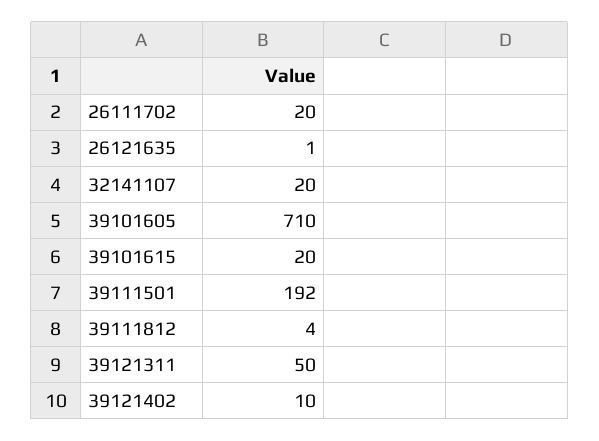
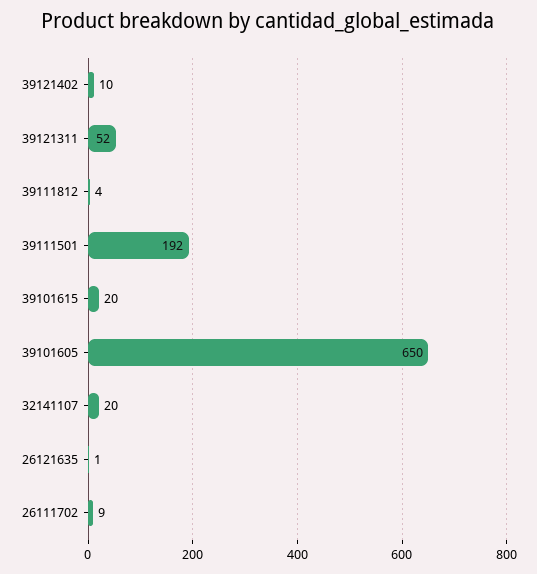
26111702: 20 -> 9
39101605: 710 -> 650
39121311: 50 -> 52

